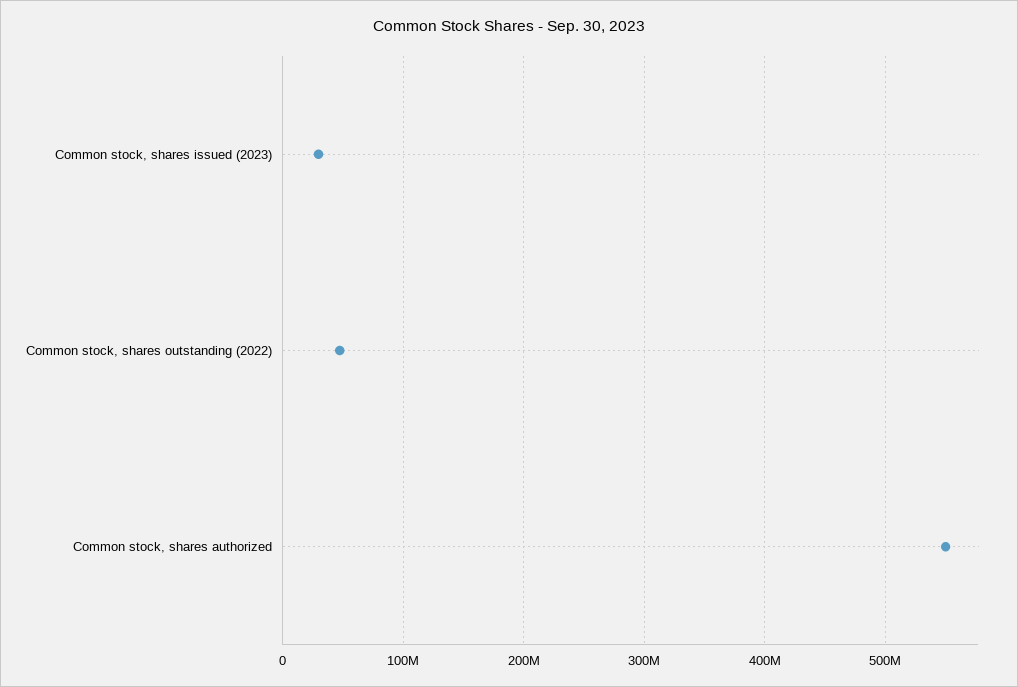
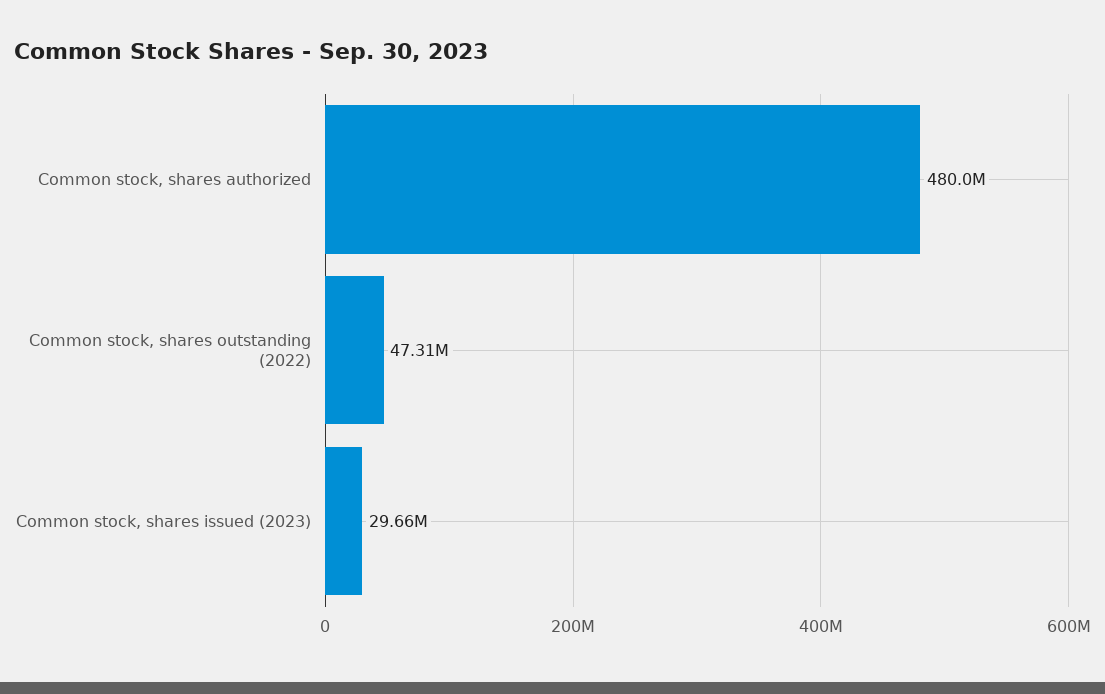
Common stock, shares authorized: 550000000 -> 480000000

